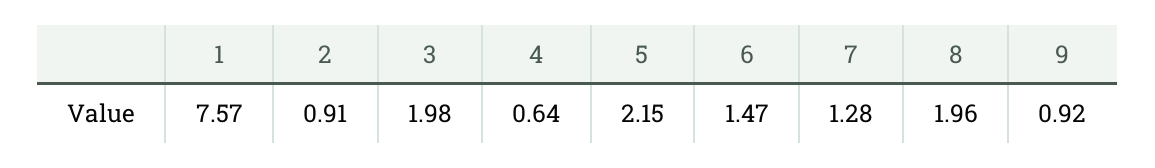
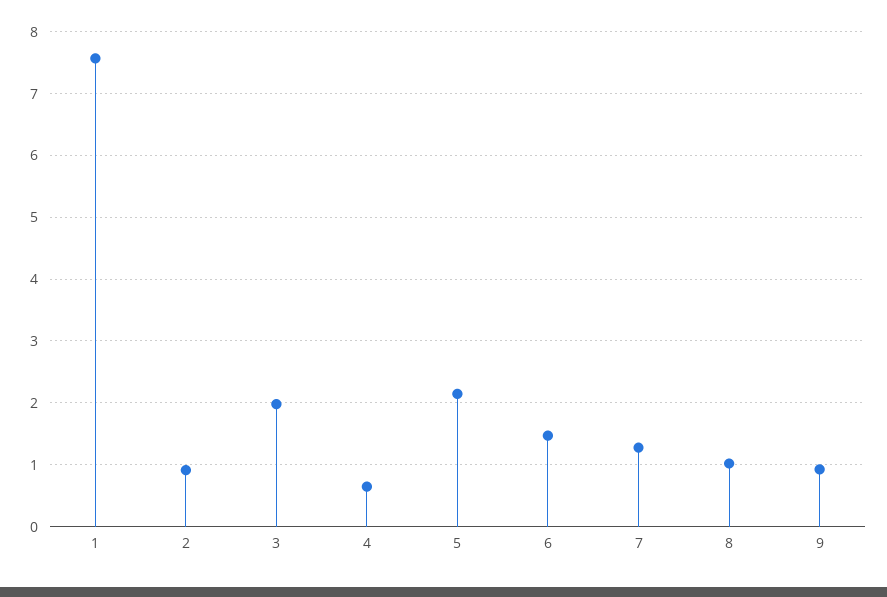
8: 1.96 -> 1

